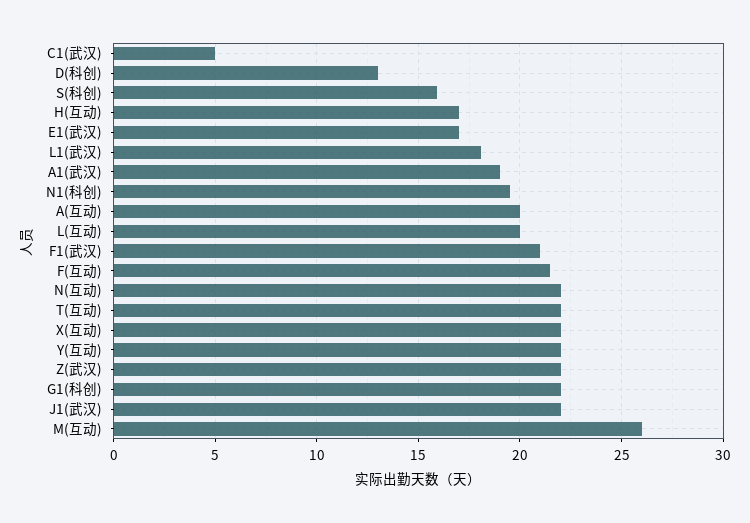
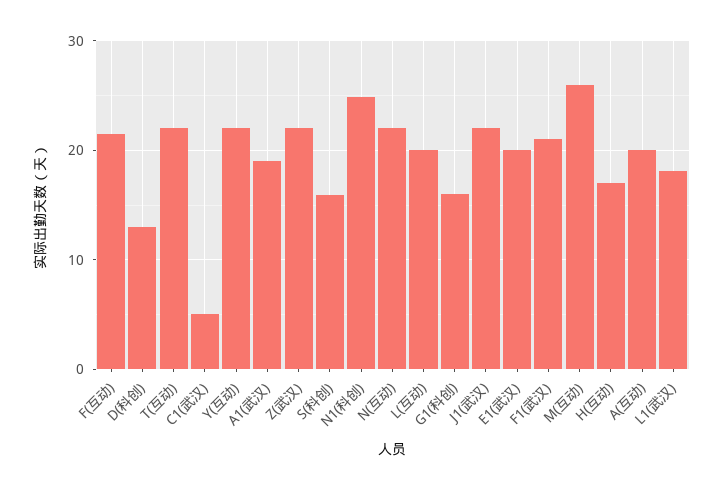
E1(武汉): 17 -> 20
N1(科创): 19.5 -> 25
X(互动): 22 -> none
G1(科创): 22 -> 16

